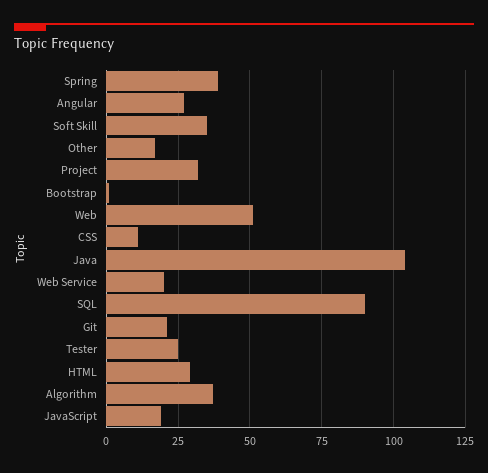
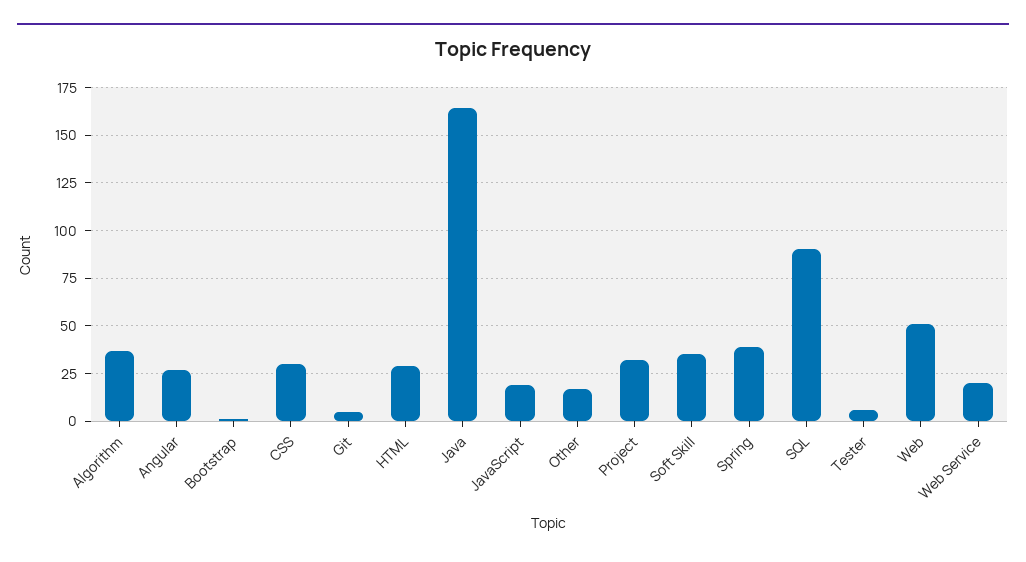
CSS: 10 -> 30
Java: 105 -> 165
Git: 20 -> 5
Tester: 25 -> 5

